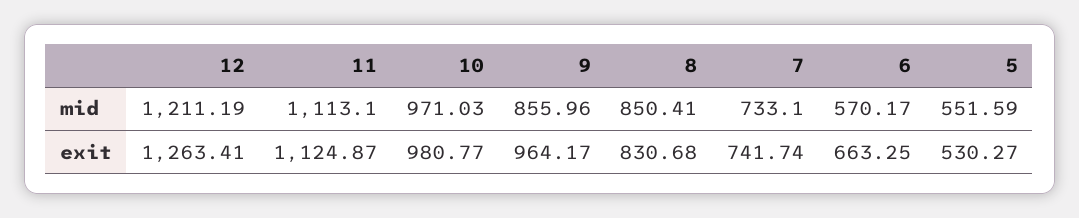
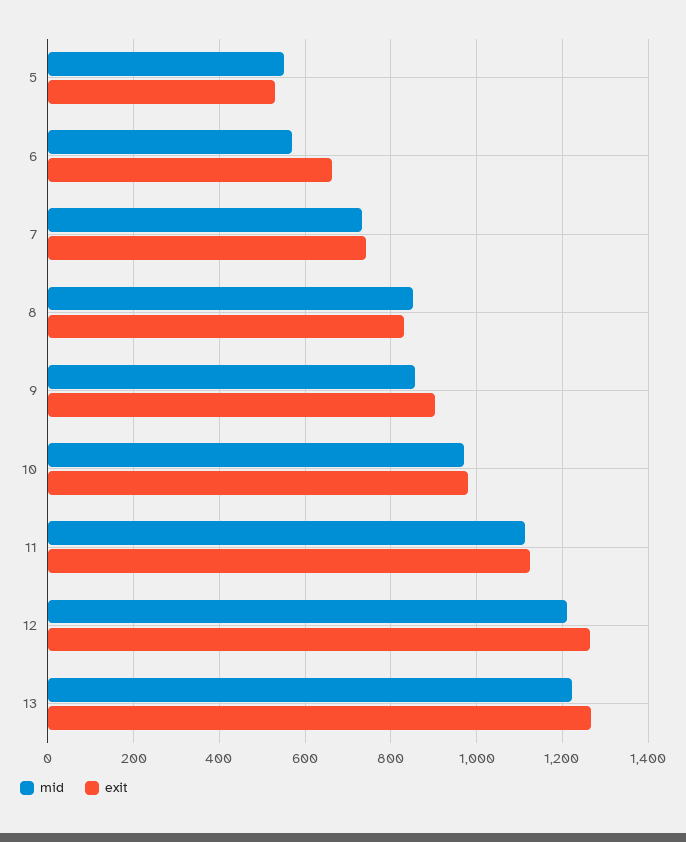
exit, 9: 964.17 -> 900
mid, 13: none -> 1220
exit, 13: none -> 1260

